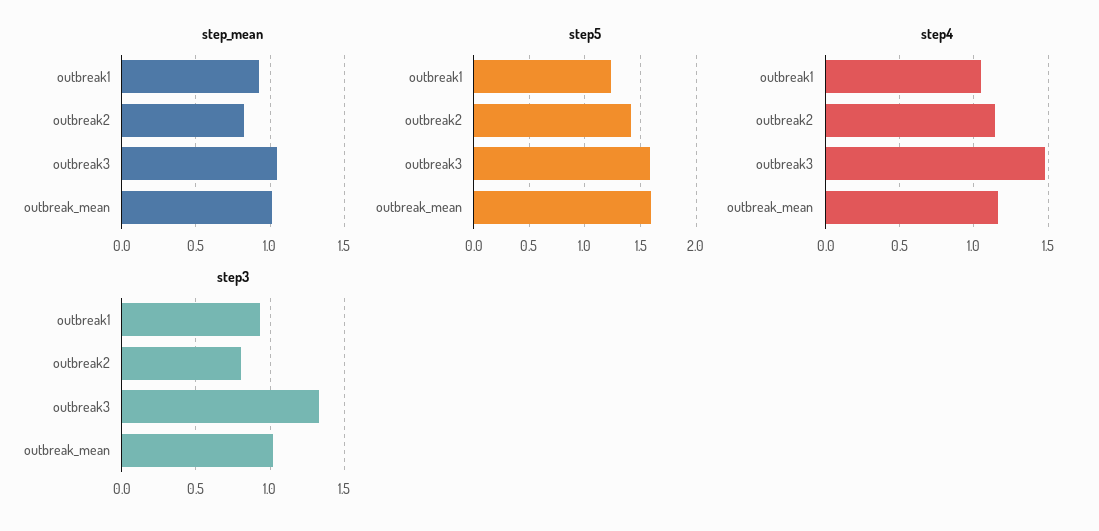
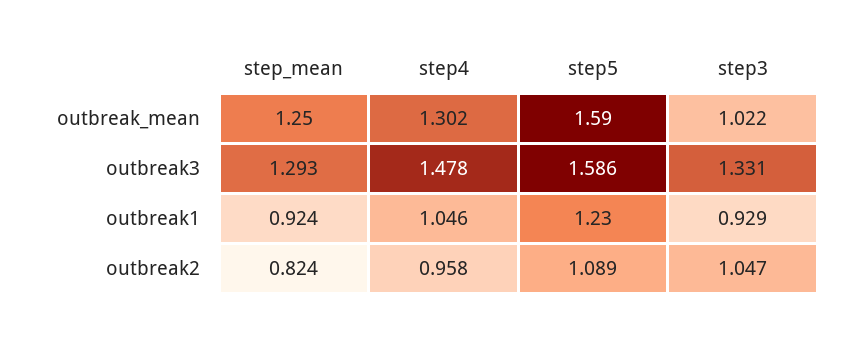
step_mean, outbreak3: 1.05 -> 1.293
step_mean, outbreak_mean: 1 -> 1.25
step5, outbreak2: 1.4 -> 1.089
step4, outbreak2: 1.15 -> 0.958
step4, outbreak_mean: 1.15 -> 1.302
step3, outbreak2: 0.8 -> 1.047

